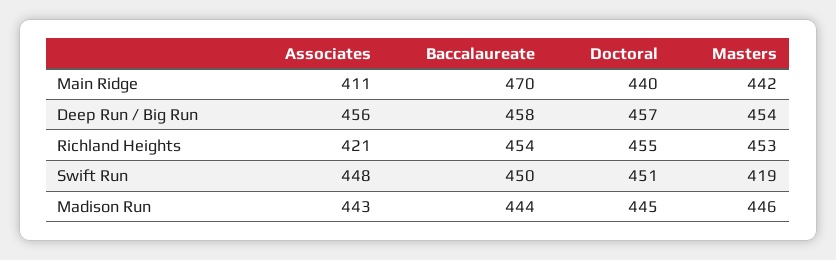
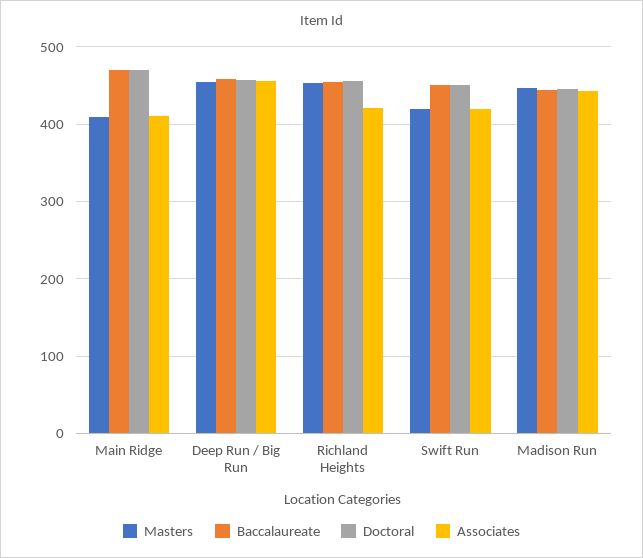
Doctoral, Main Ridge: 440 -> 470
Masters, Main Ridge: 442 -> 410
Associates, Swift Run: 448 -> 420

